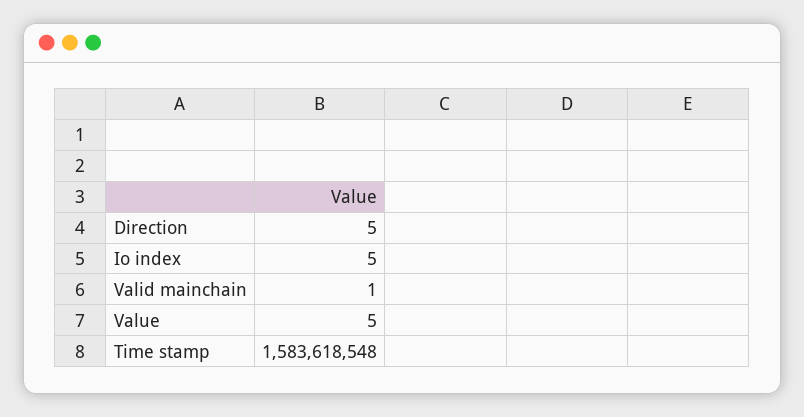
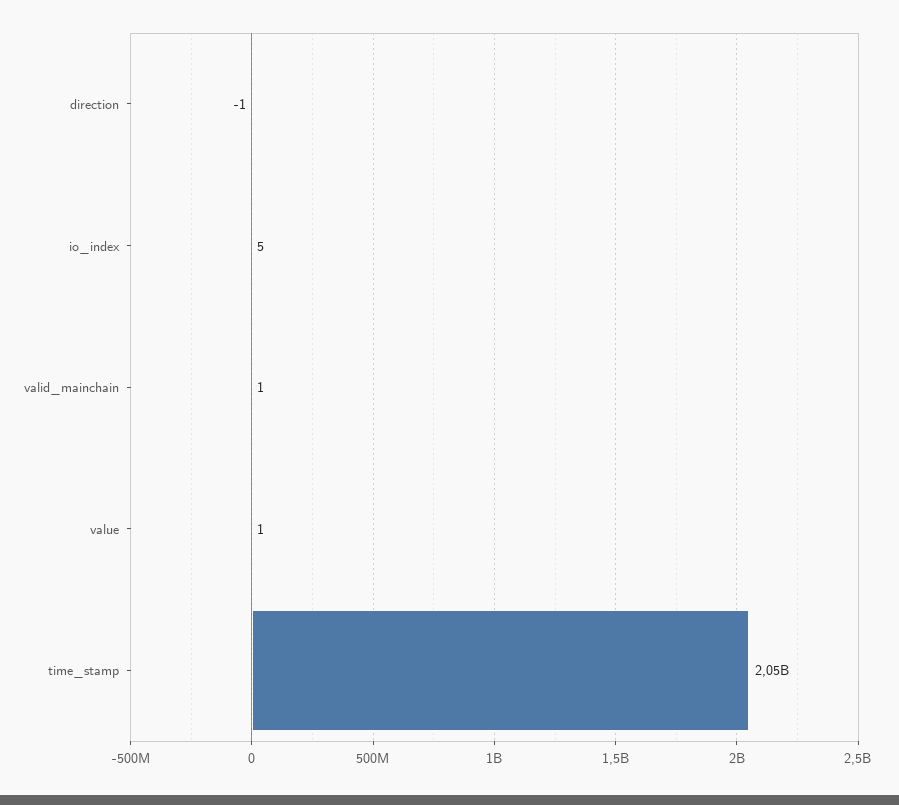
Direction: 5 -> -1
Value: 5 -> 1
Time stamp: 1583618548 -> 2050000000

